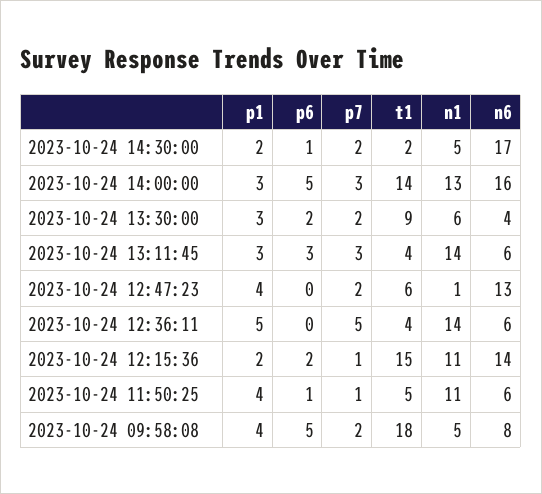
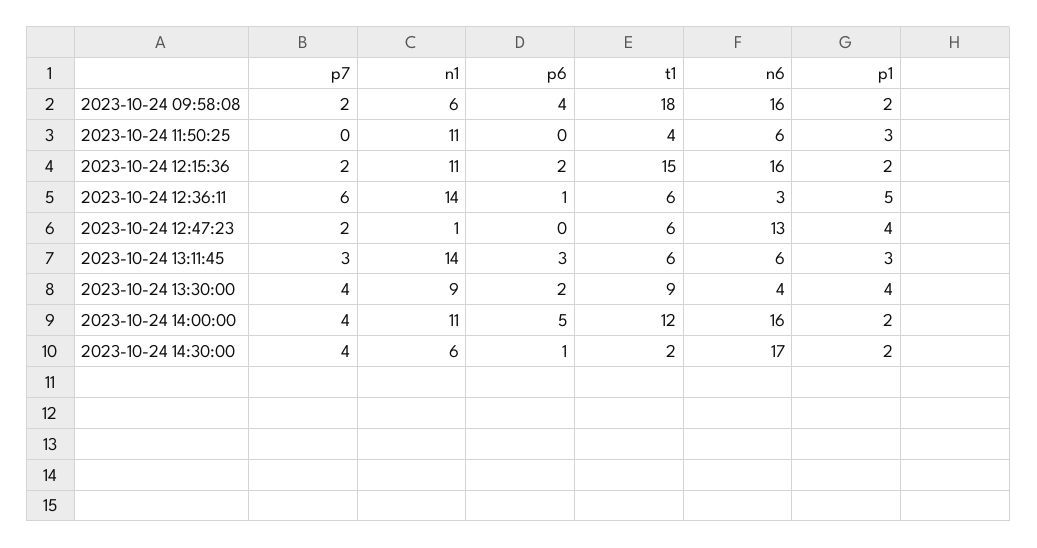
p7, 2023-10-24 14:30:00: 2 -> 4
n1, 2023-10-24 14:30:00: 5 -> 6
p1, 2023-10-24 14:00:00: 3 -> 2
p7, 2023-10-24 14:00:00: 3 -> 4
t1, 2023-10-24 14:00:00: 14 -> 12
n1, 2023-10-24 14:00:00: 13 -> 11
p1, 2023-10-24 13:30:00: 3 -> 4
p7, 2023-10-24 13:30:00: 2 -> 4
n1, 2023-10-24 13:30:00: 6 -> 9
t1, 2023-10-24 13:11:45: 4 -> 6
p6, 2023-10-24 12:36:11: 0 -> 1
p7, 2023-10-24 12:36:11: 5 -> 6
t1, 2023-10-24 12:36:11: 4 -> 6
n6, 2023-10-24 12:36:11: 6 -> 3
p7, 2023-10-24 12:15:36: 1 -> 2
n6, 2023-10-24 12:15:36: 14 -> 16
p1, 2023-10-24 11:50:25: 4 -> 3
p6, 2023-10-24 11:50:25: 1 -> 0
p7, 2023-10-24 11:50:25: 1 -> 0
t1, 2023-10-24 11:50:25: 5 -> 4
p1, 2023-10-24 09:58:08: 4 -> 2
p6, 2023-10-24 09:58:08: 5 -> 4
n1, 2023-10-24 09:58:08: 5 -> 6
n6, 2023-10-24 09:58:08: 8 -> 16

